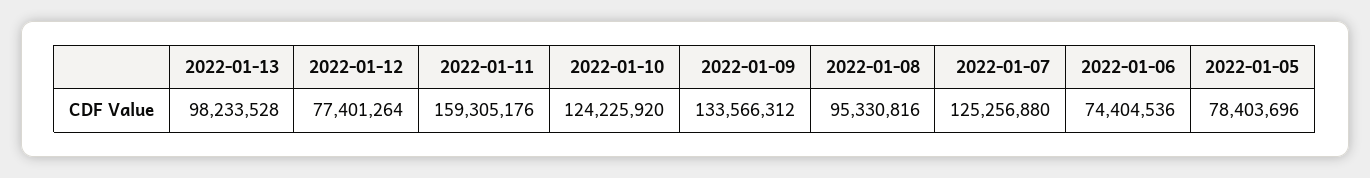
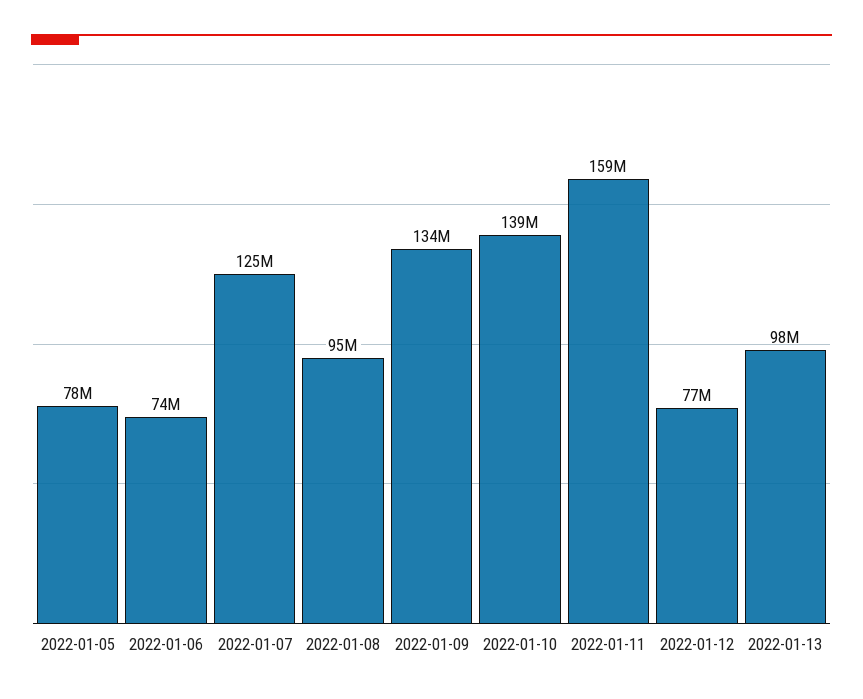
2022-01-10: 124225920 -> 139000000

